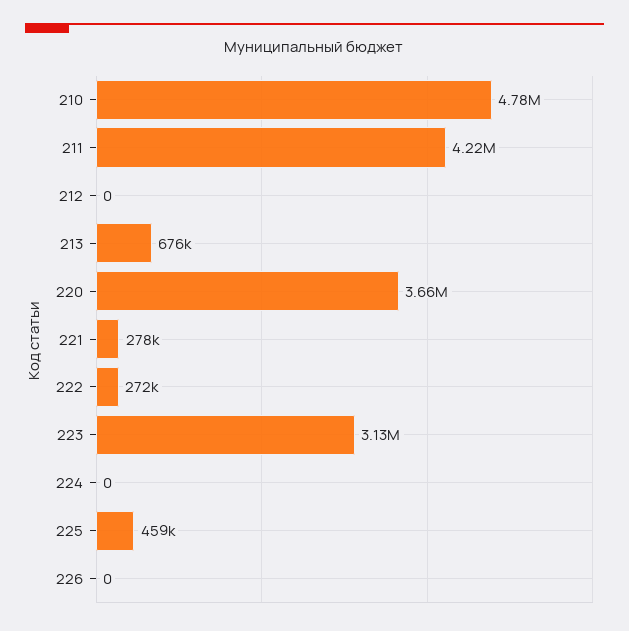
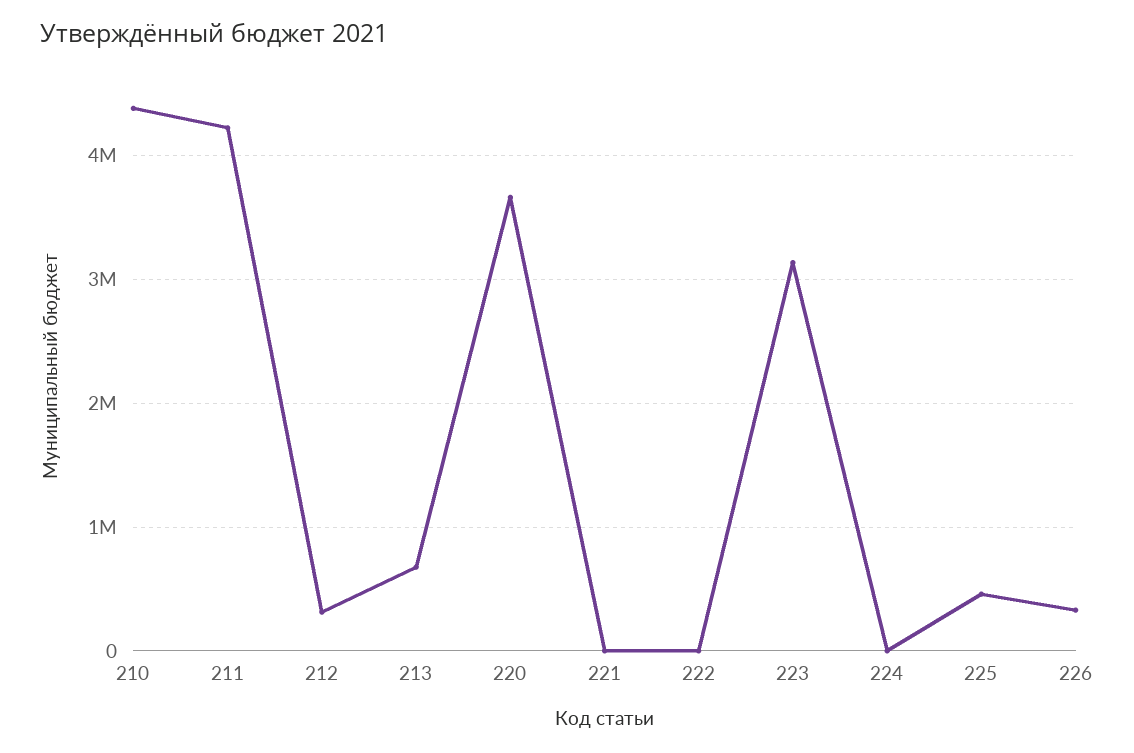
210: 4780000 -> 4400000
212: 0 -> 300000
221: 278000 -> 0
222: 272000 -> 0
226: 0 -> 300000

